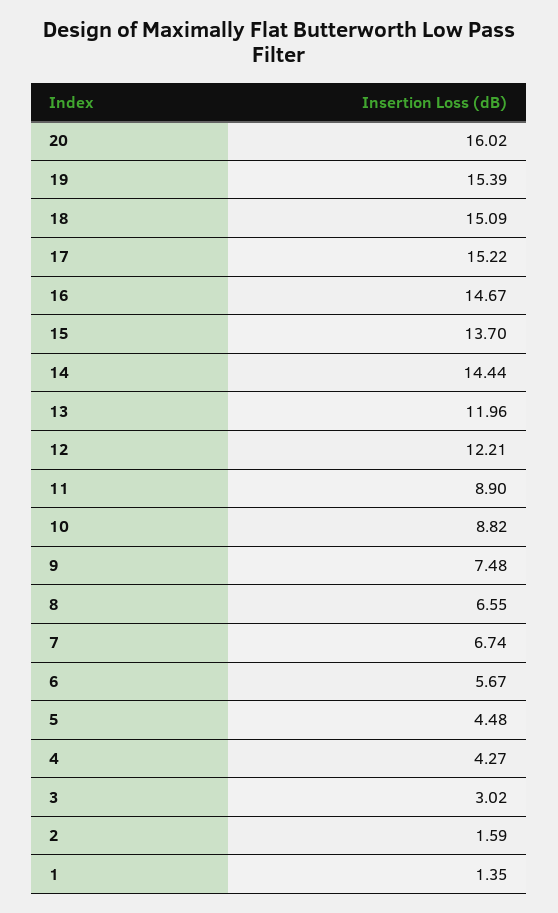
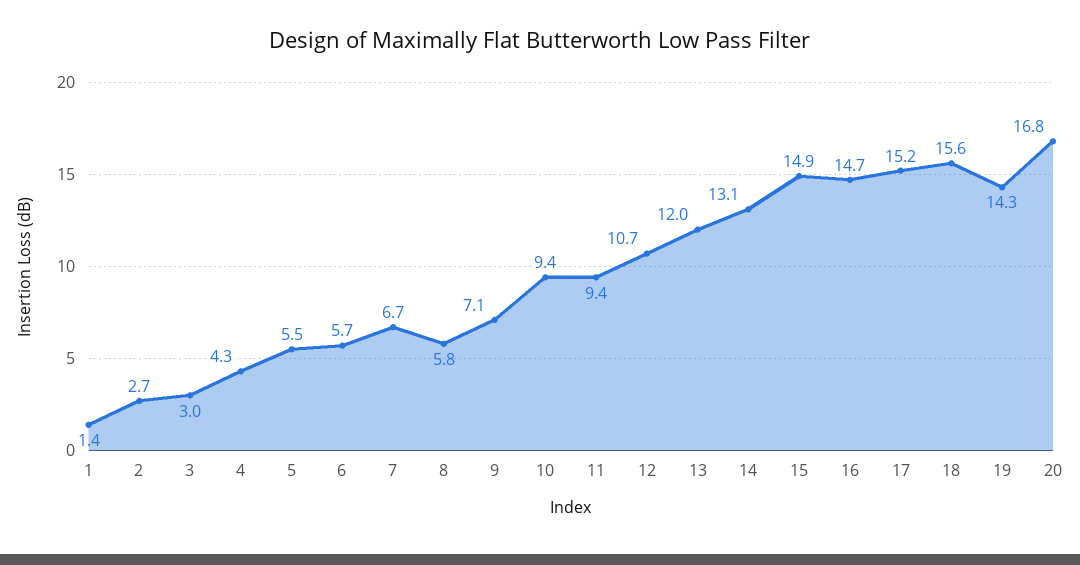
20: 16.02 -> 16.8
19: 15.39 -> 14.3
18: 15.09 -> 15.6
15: 13.7 -> 14.9
14: 14.44 -> 13.1
12: 12.21 -> 10.7
11: 8.9 -> 9.4
10: 8.82 -> 9.4
9: 7.48 -> 7.1
8: 6.55 -> 5.8
5: 4.48 -> 5.5
2: 1.59 -> 2.7

